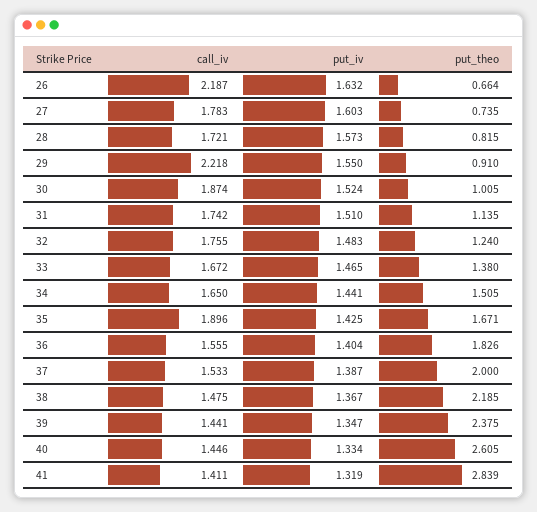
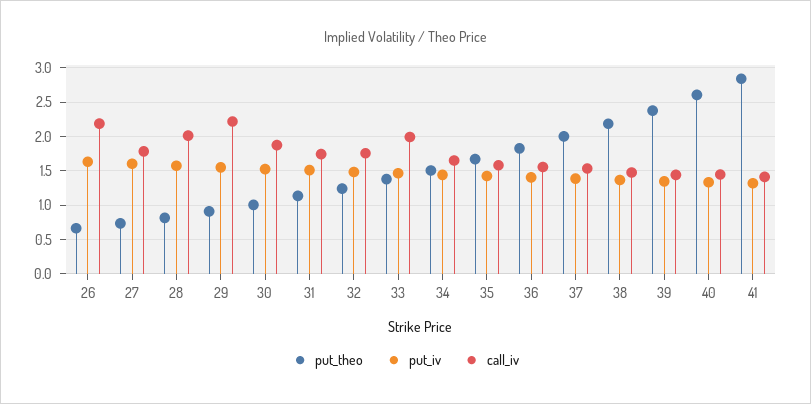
call_iv, 28: 1.721 -> 2
call_iv, 33: 1.672 -> 2
call_iv, 35: 1.896 -> 1.6

